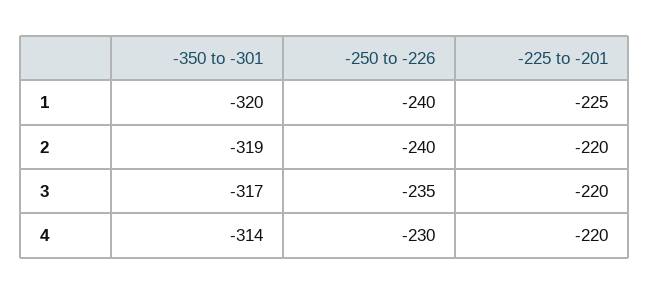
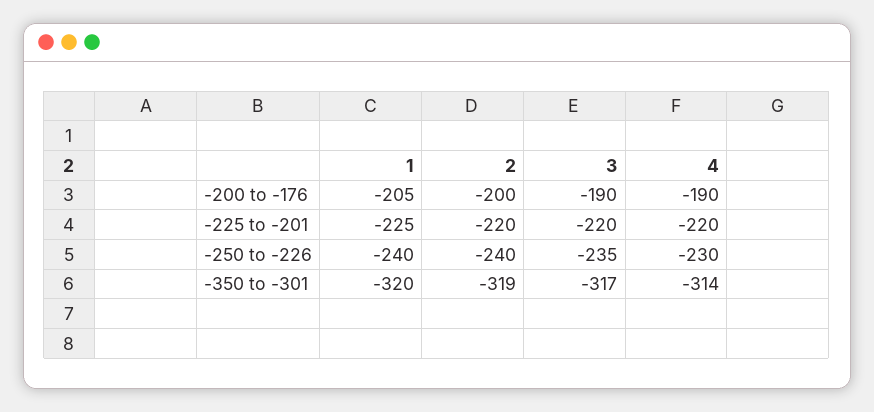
-200 to -176, 1: none -> -205
-200 to -176, 2: none -> -200
-200 to -176, 3: none -> -190
-200 to -176, 4: none -> -190

